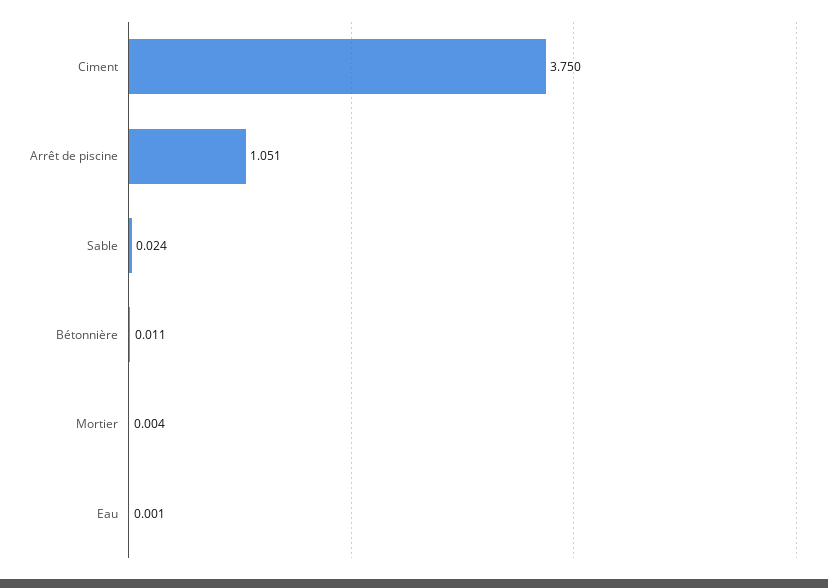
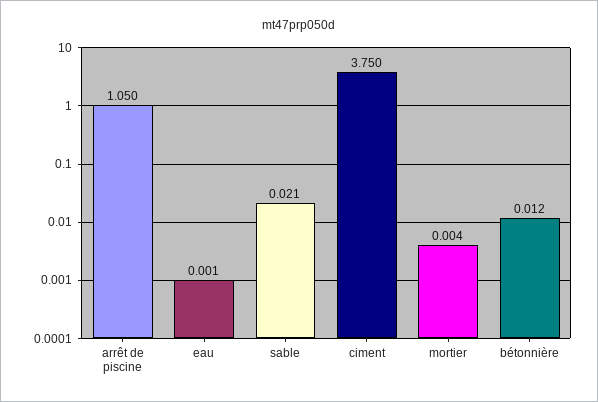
Arrêt de piscine: 1.051 -> 1.05
Sable: 0.024 -> 0.021
Bétonnière: 0.011 -> 0.012

